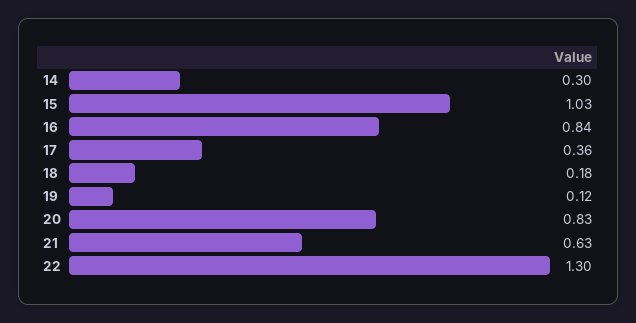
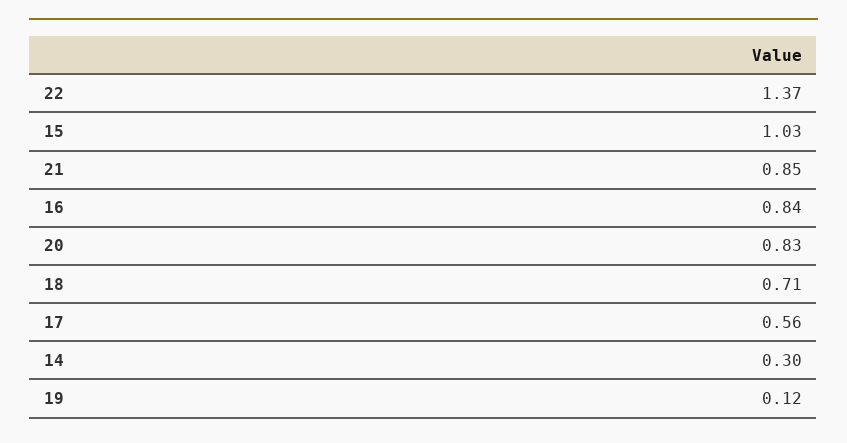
17: 0.36 -> 0.56
18: 0.18 -> 0.71
21: 0.63 -> 0.85
22: 1.3 -> 1.37

